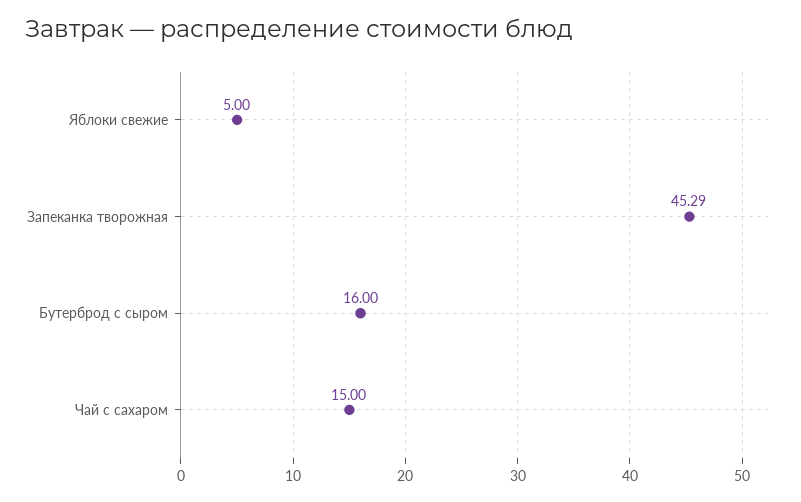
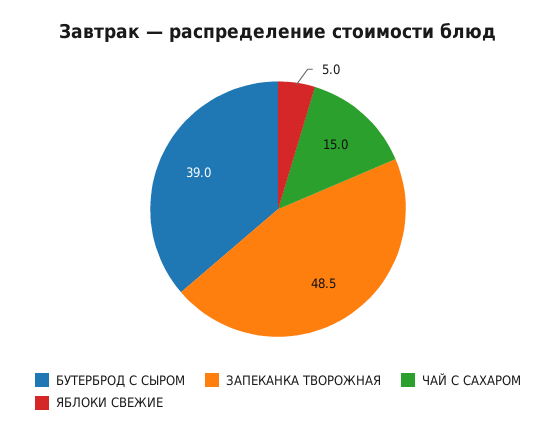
Запеканка творожная: 45.29 -> 48.5
Бутерброд с сыром: 16 -> 39

